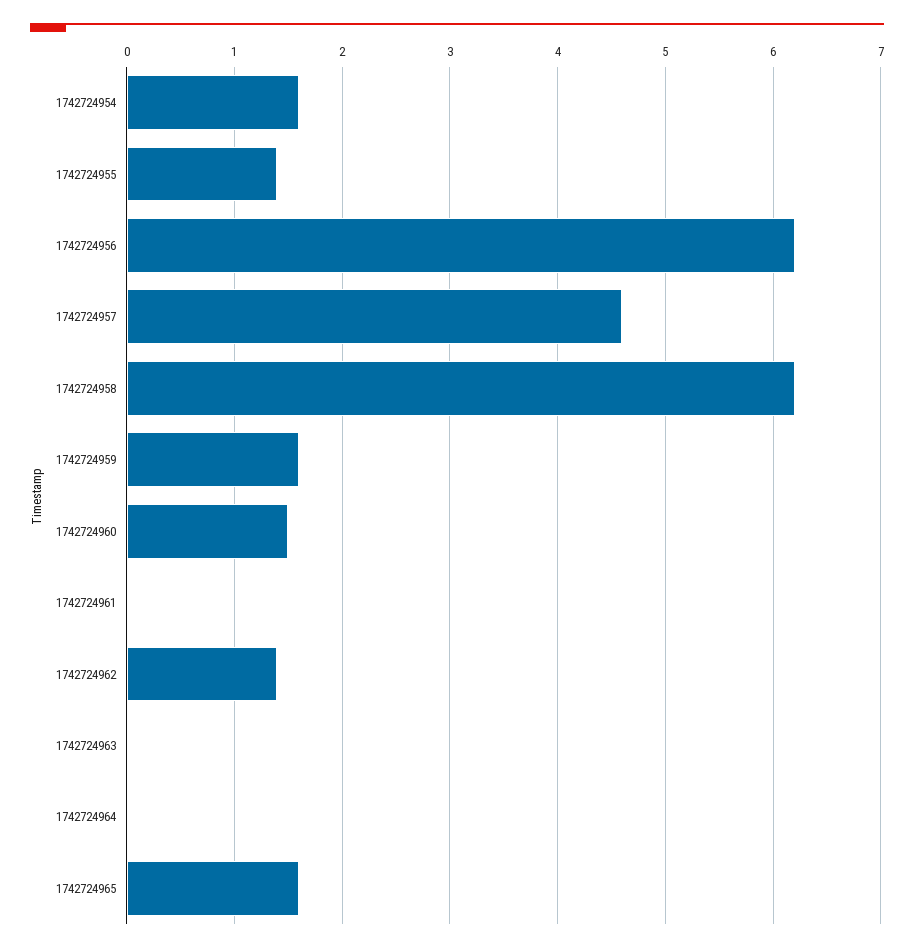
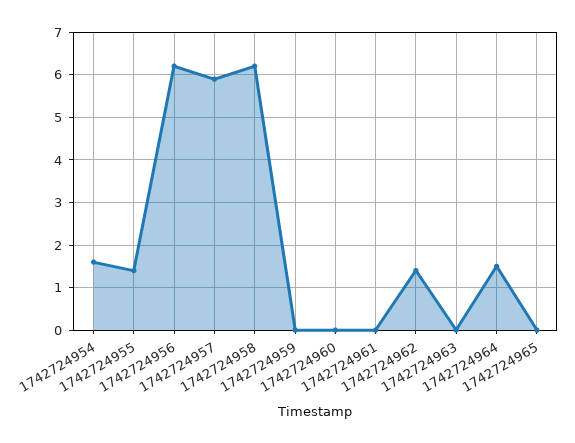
1742724957: 4.6 -> 6
1742724959: 1.6 -> 0
1742724960: 1.5 -> 0
1742724964: 0 -> 1.5
1742724965: 1.6 -> 0

